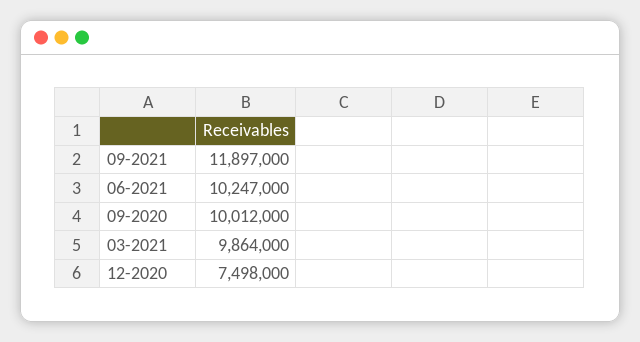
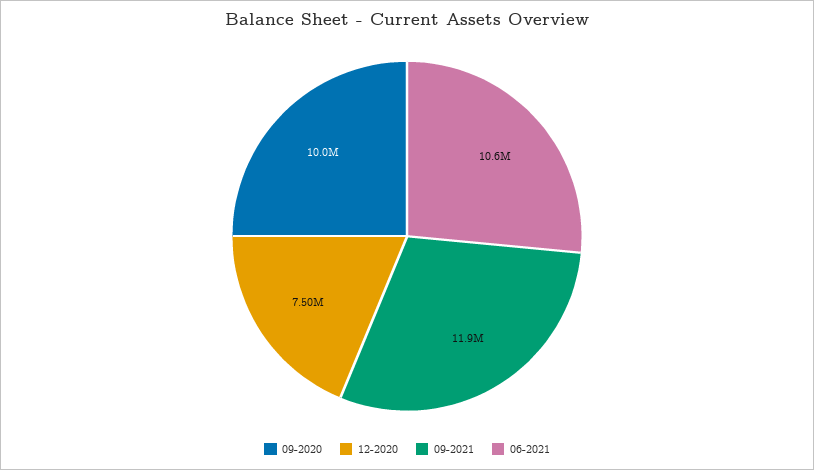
06-2021: 10247000 -> 10600000
03-2021: 9864000 -> none

